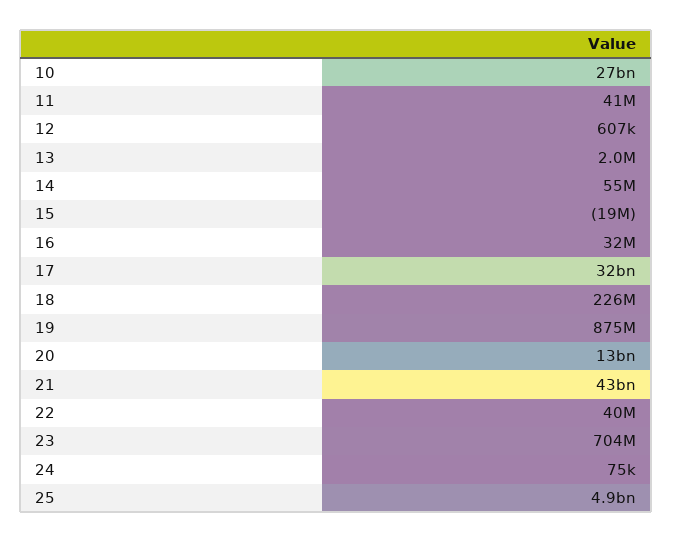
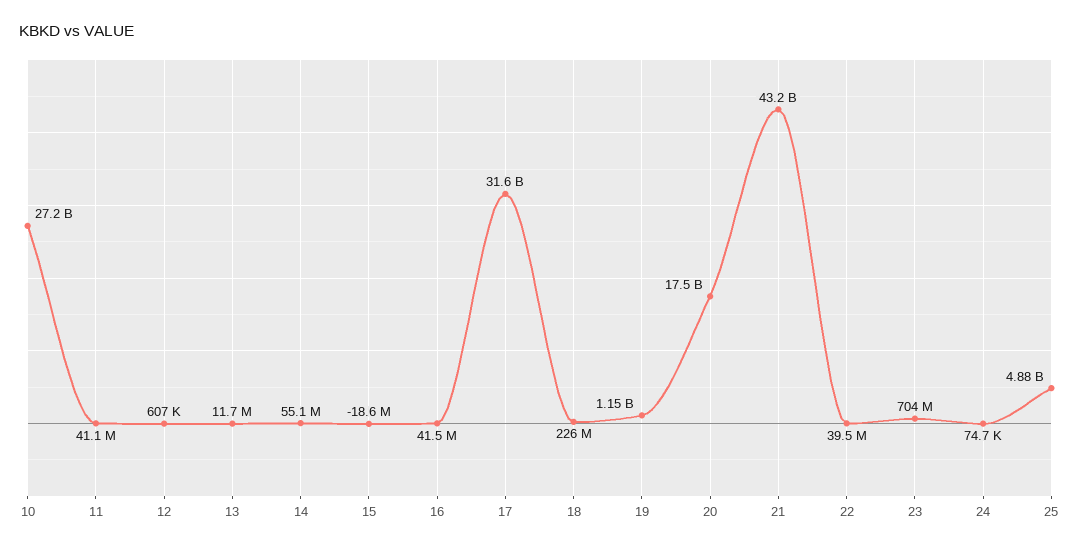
13: 2000000 -> 11700000
16: 32000000 -> 41500000
19: 875000000 -> 1150000000
20: 13000000000 -> 17500000000

